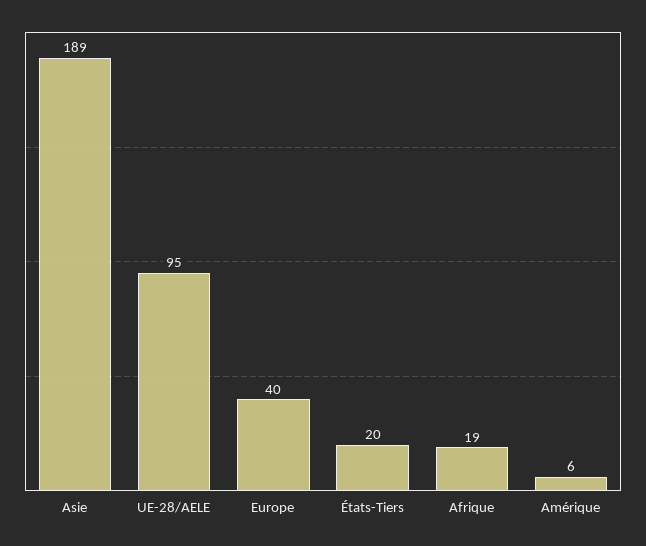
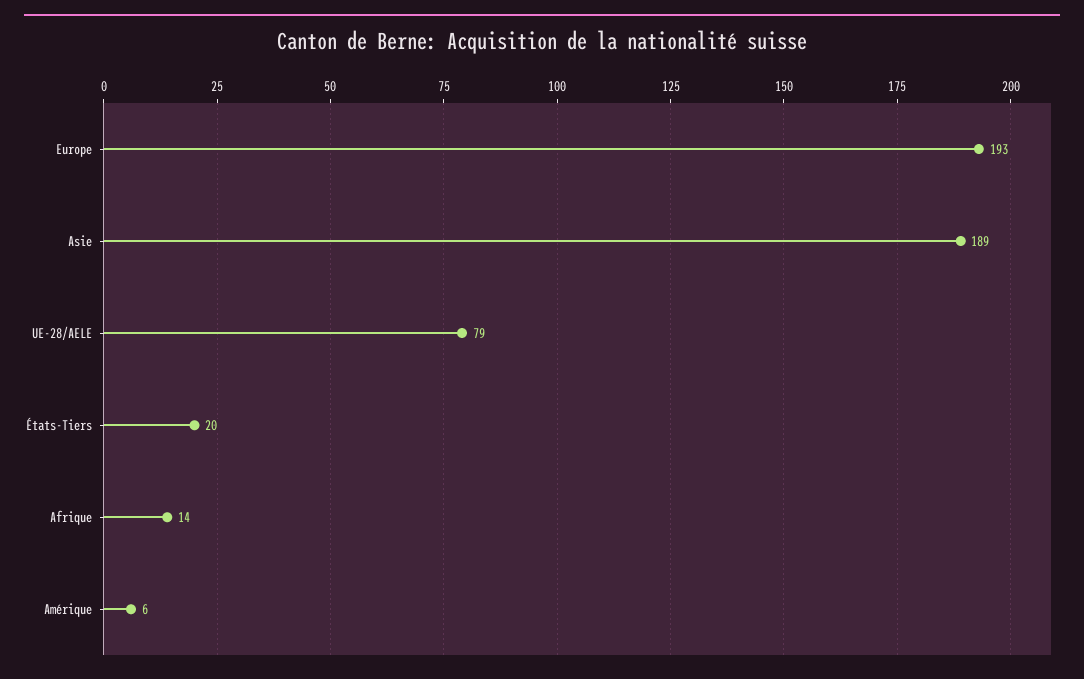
UE-28/AELE: 95 -> 79
Europe: 40 -> 193
Afrique: 19 -> 14

